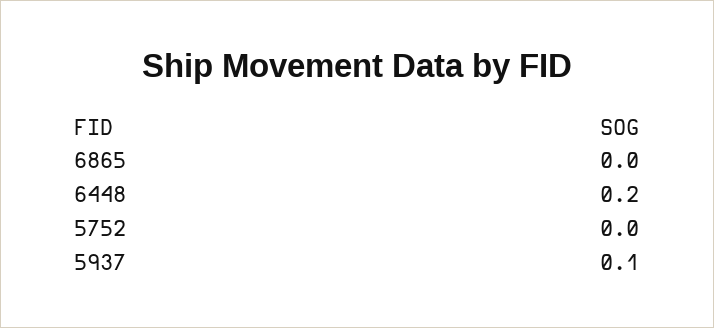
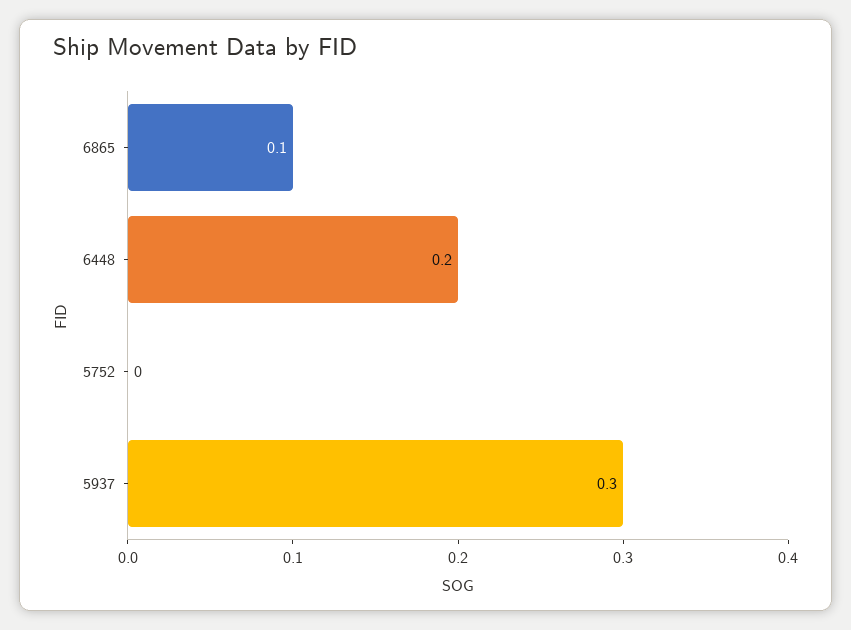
6865: 0 -> 0.1
5937: 0.1 -> 0.3

